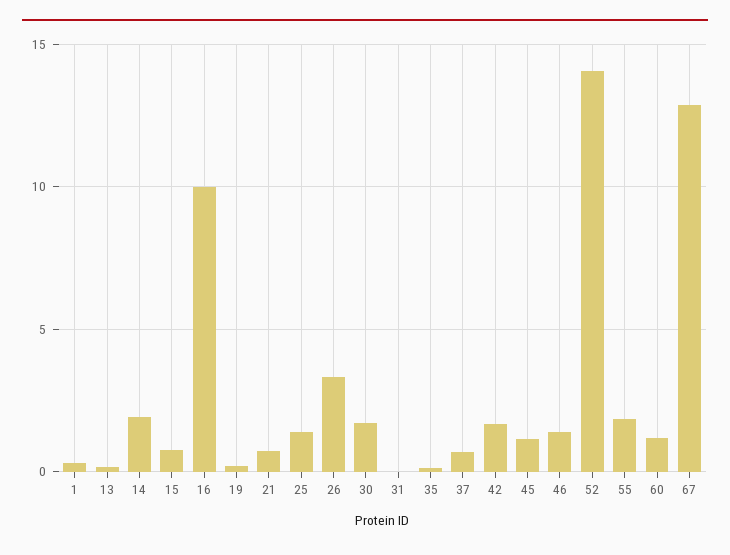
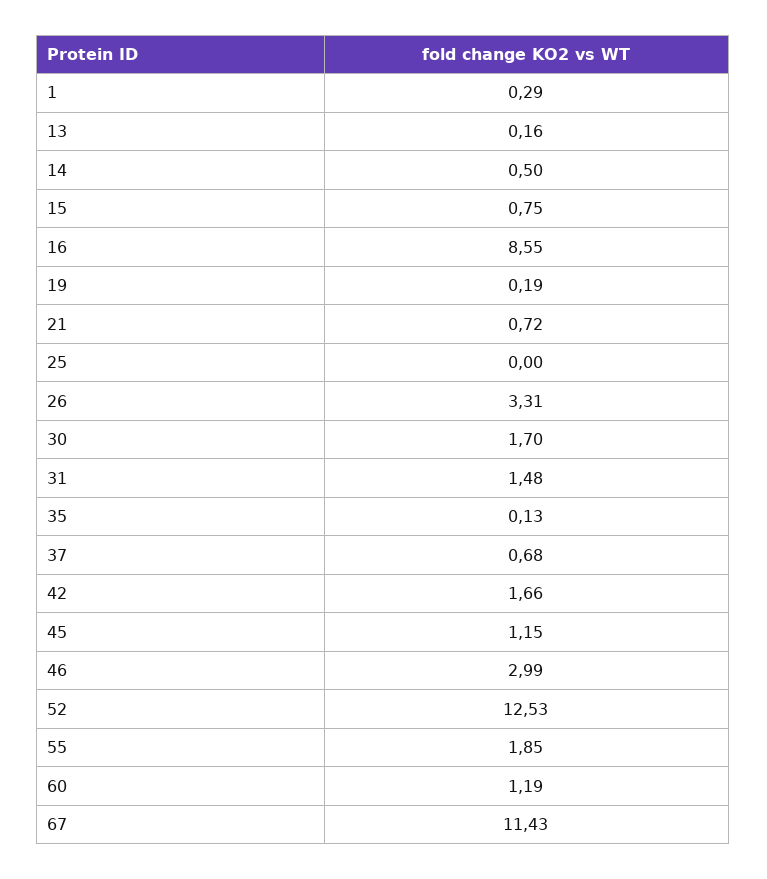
14: 2 -> 0.5
16: 10 -> 8.55
25: 1.5 -> 0
31: 0 -> 1.48
46: 1.5 -> 2.99
52: 14 -> 12.53
67: 13 -> 11.43

